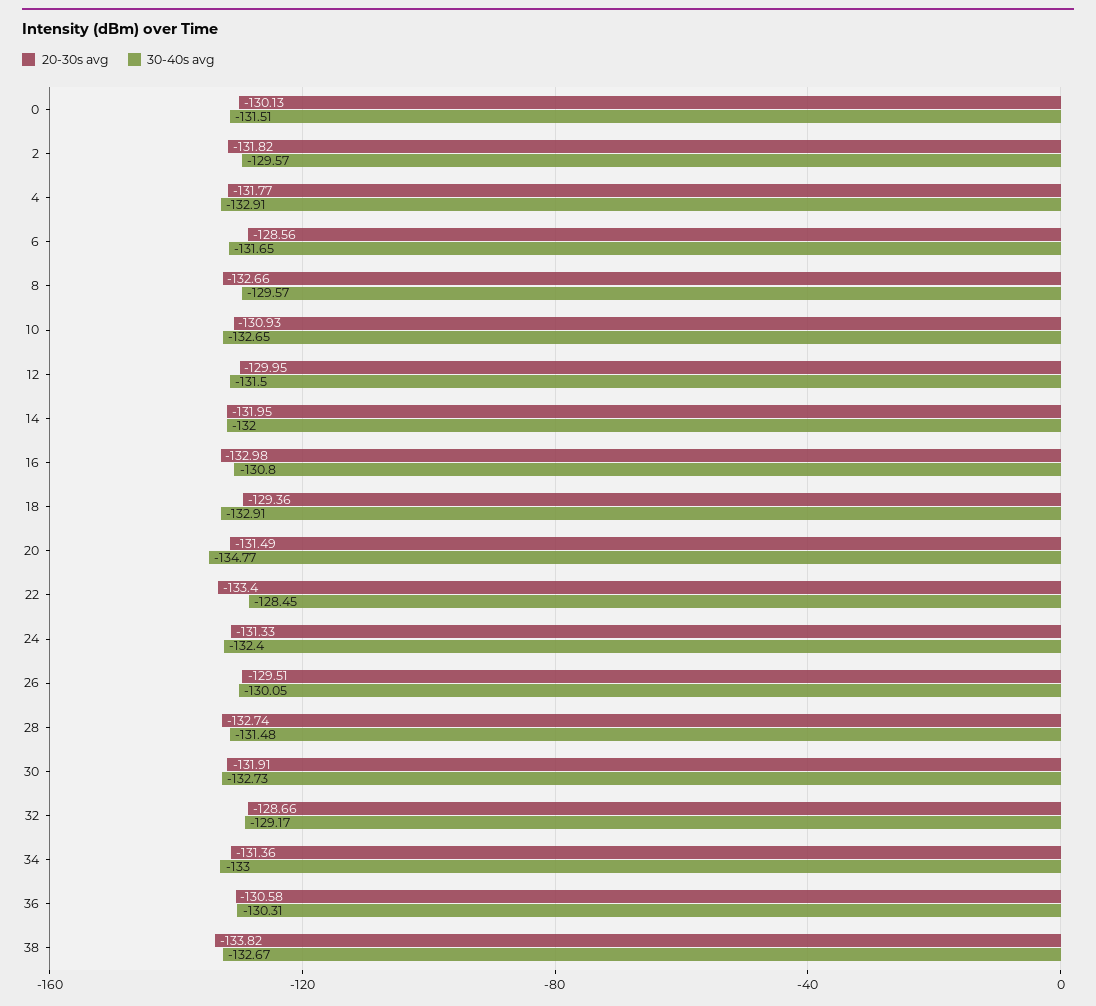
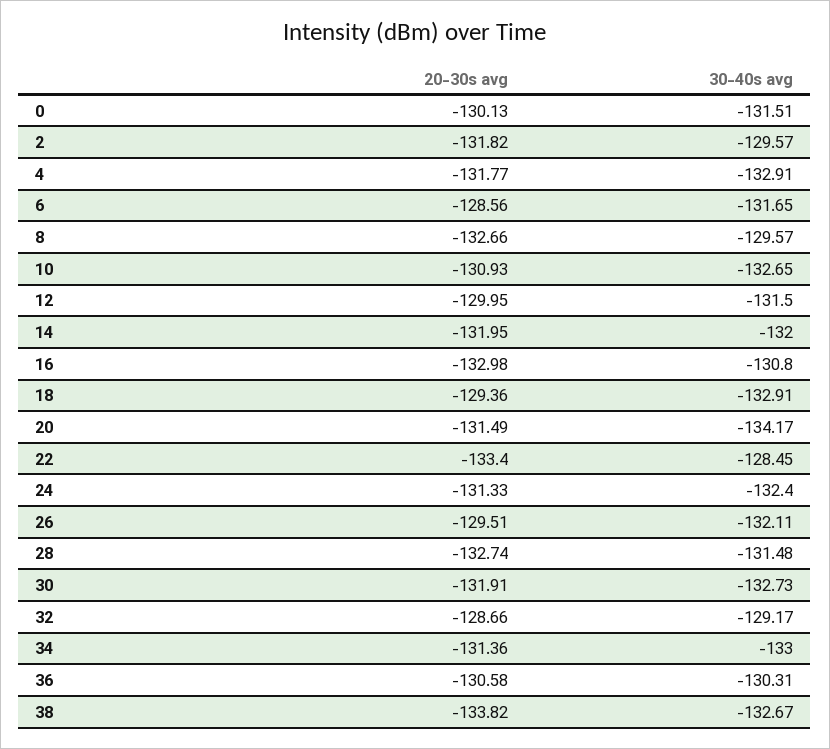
30-40s avg, 20: -134.77 -> -134.17
30-40s avg, 26: -130.05 -> -132.11

